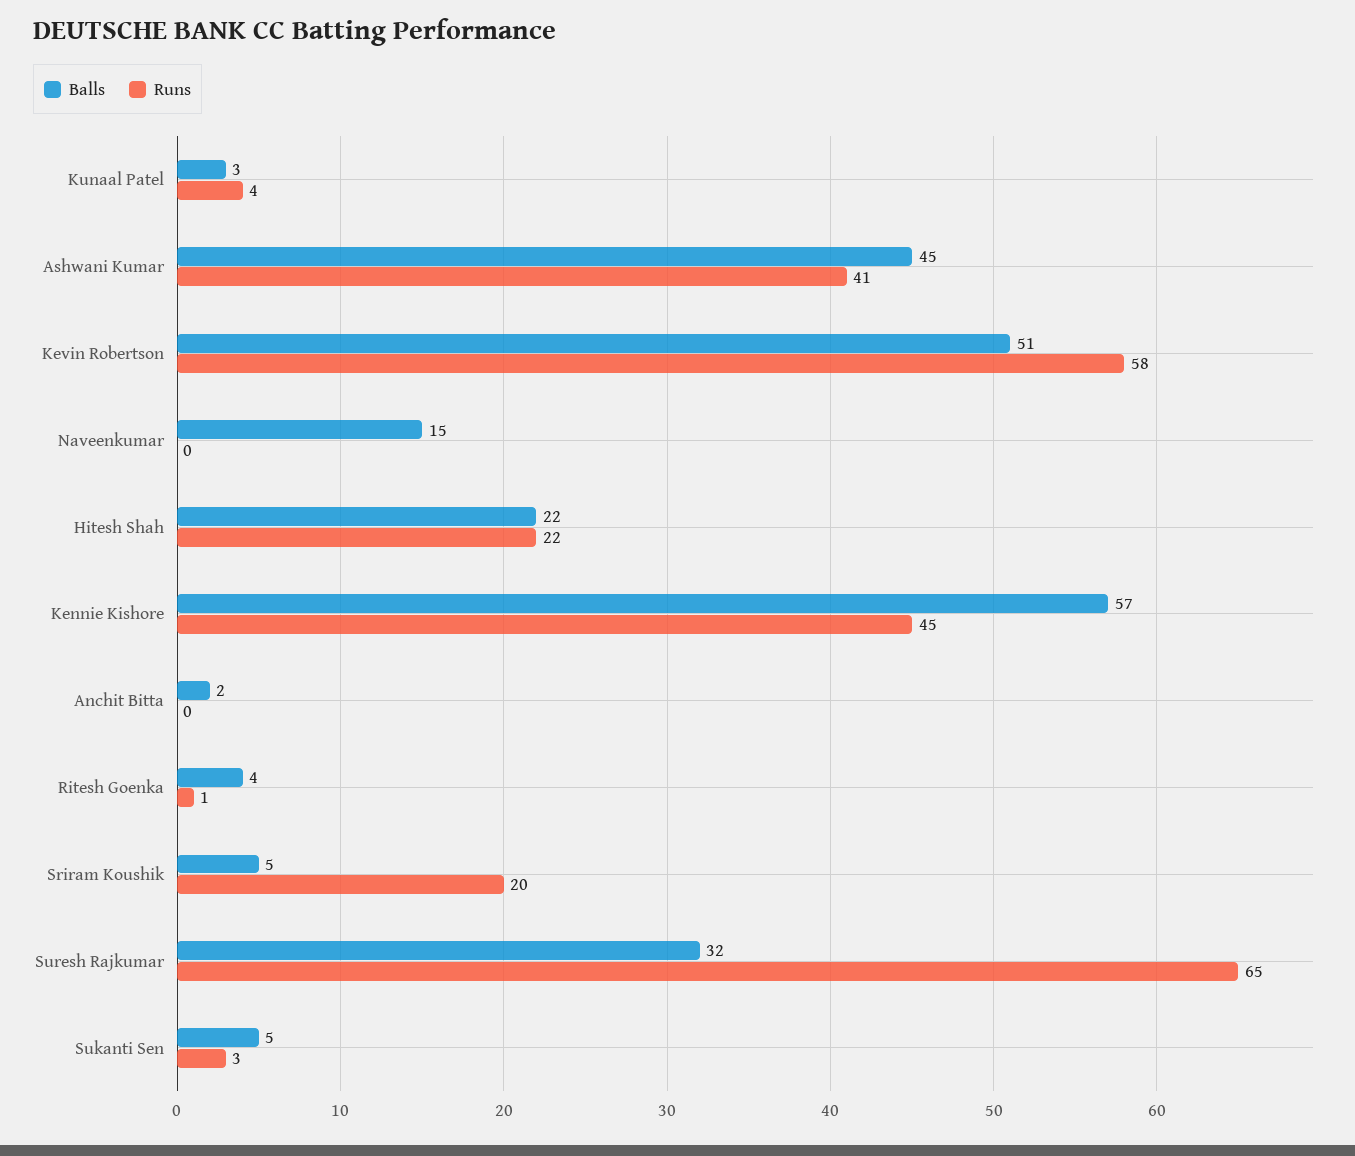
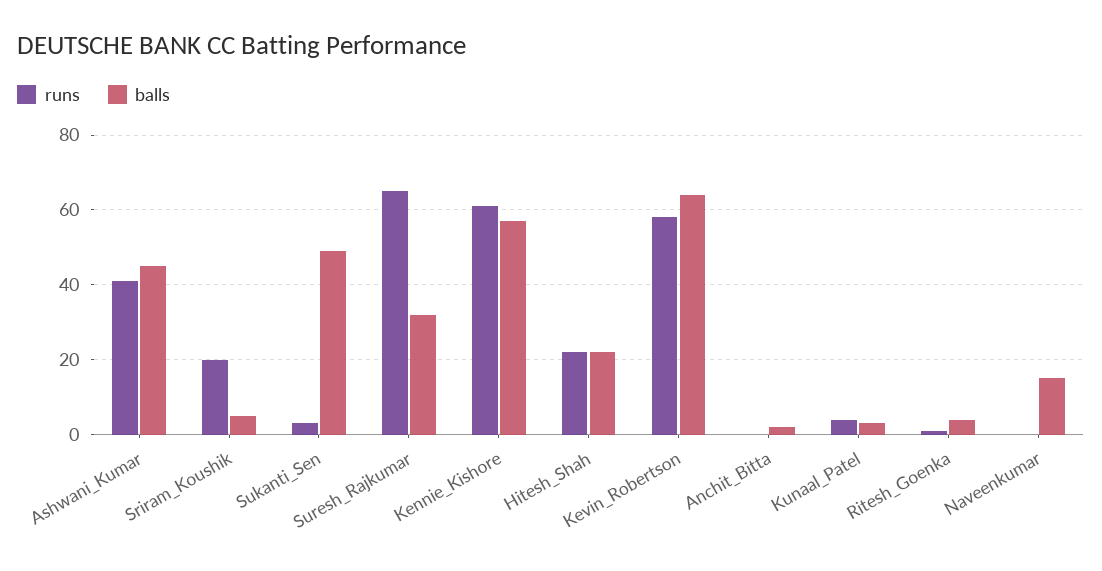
Balls, Kevin Robertson: 51 -> 65
Runs, Kennie Kishore: 45 -> 60
Balls, Sukanti Sen: 5 -> 50

